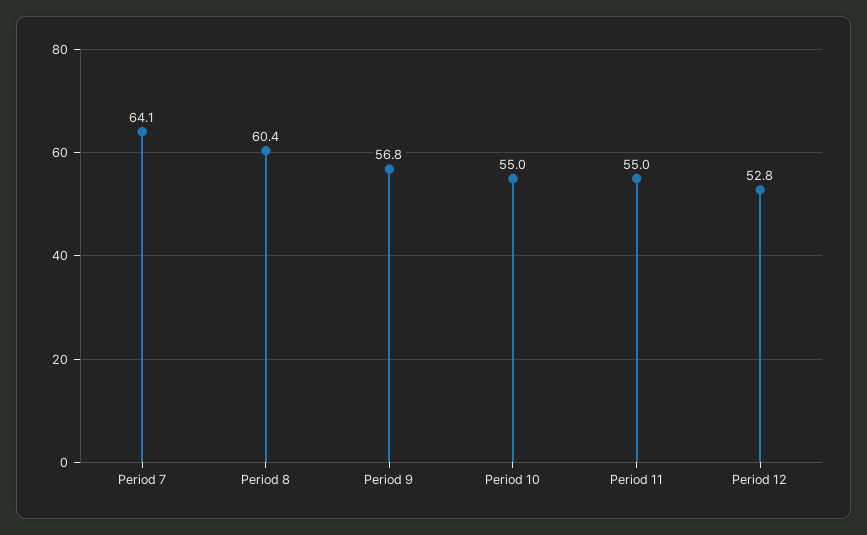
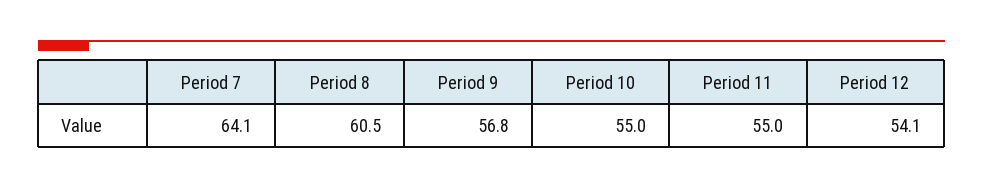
Period 8: 60.4 -> 60.5
Period 12: 52.8 -> 54.1

